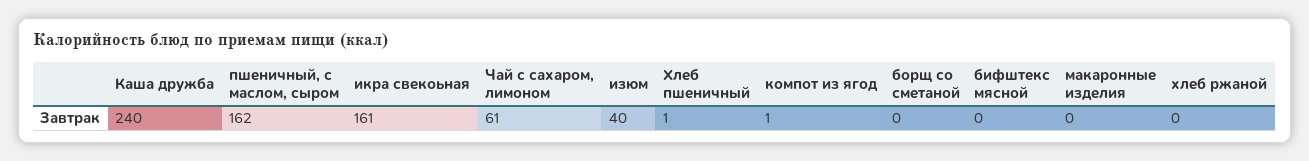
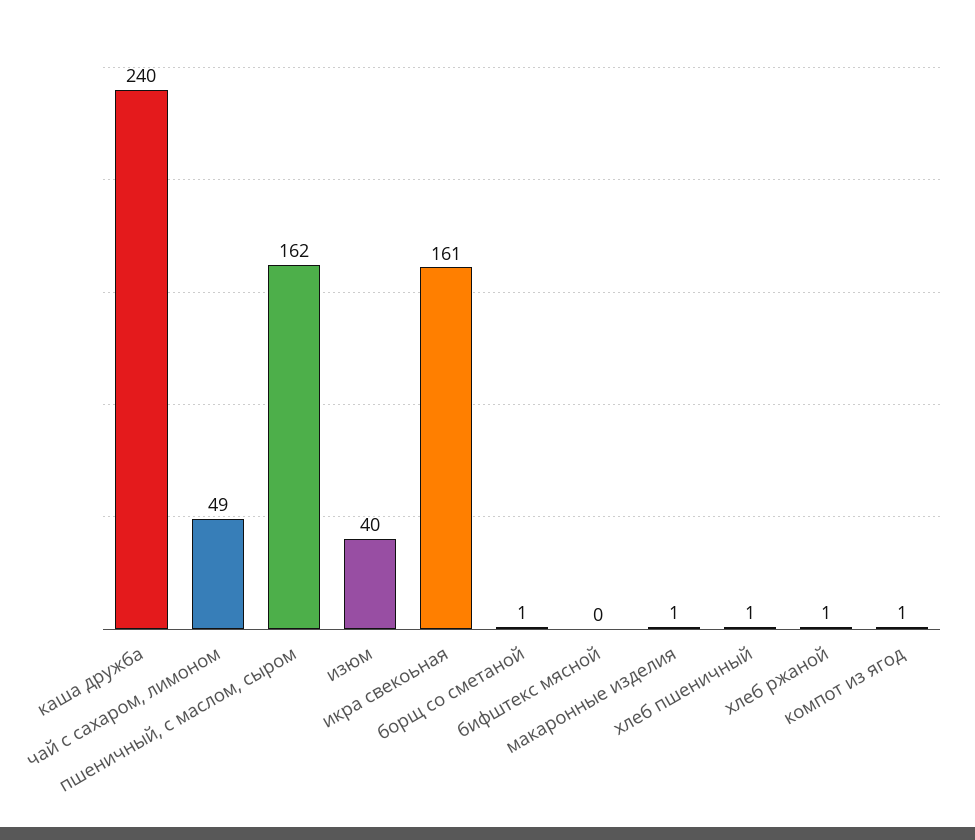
Чай с сахаром, лимоном: 61 -> 49
борщ со сметаной: 0 -> 1
макаронные изделия: 0 -> 1
хлеб ржаной: 0 -> 1

